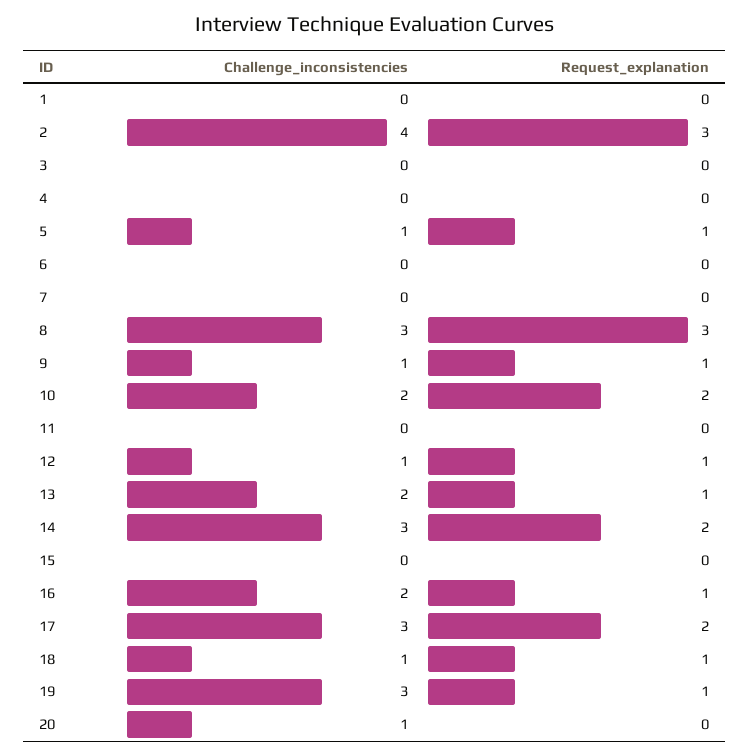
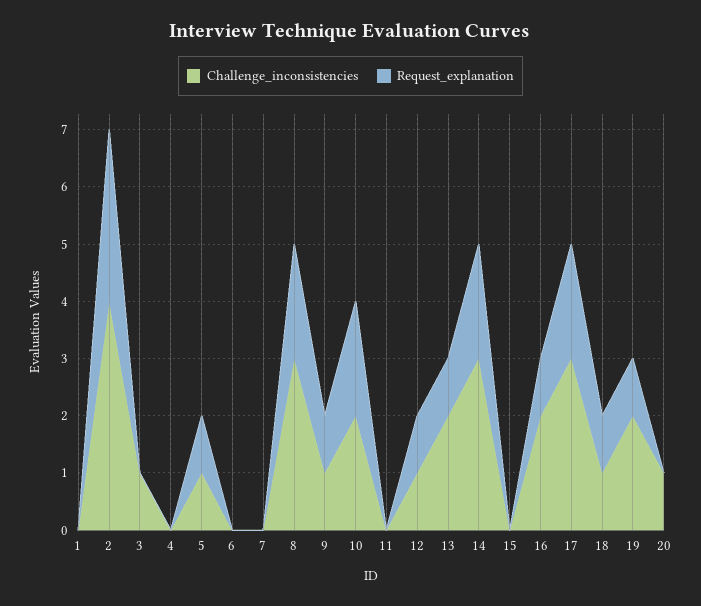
Challenge_inconsistencies, 3: 0 -> 1
Request_explanation, 8: 3 -> 2
Challenge_inconsistencies, 19: 3 -> 2

